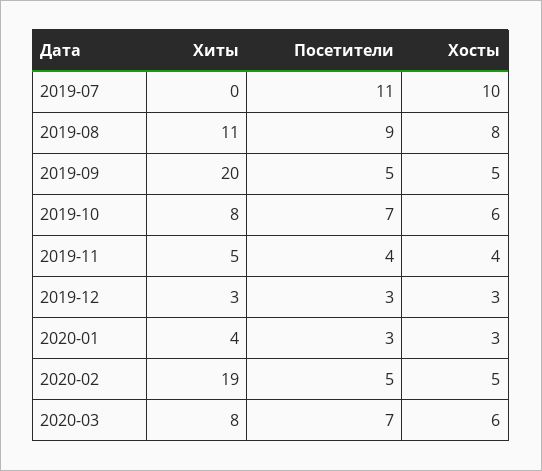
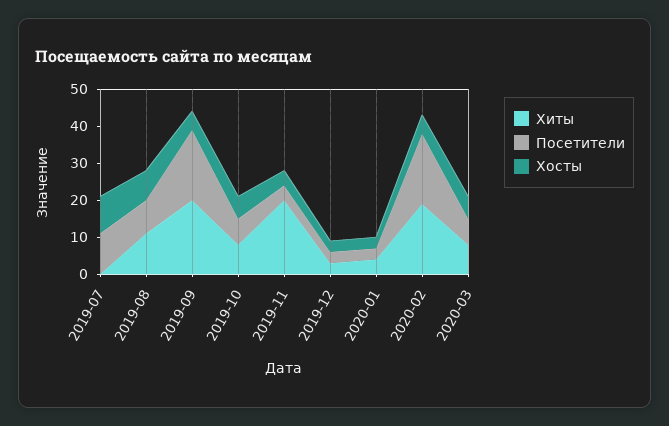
Посетители, 2019-09: 5 -> 20
Хиты, 2019-11: 5 -> 20
Посетители, 2020-02: 5 -> 20

